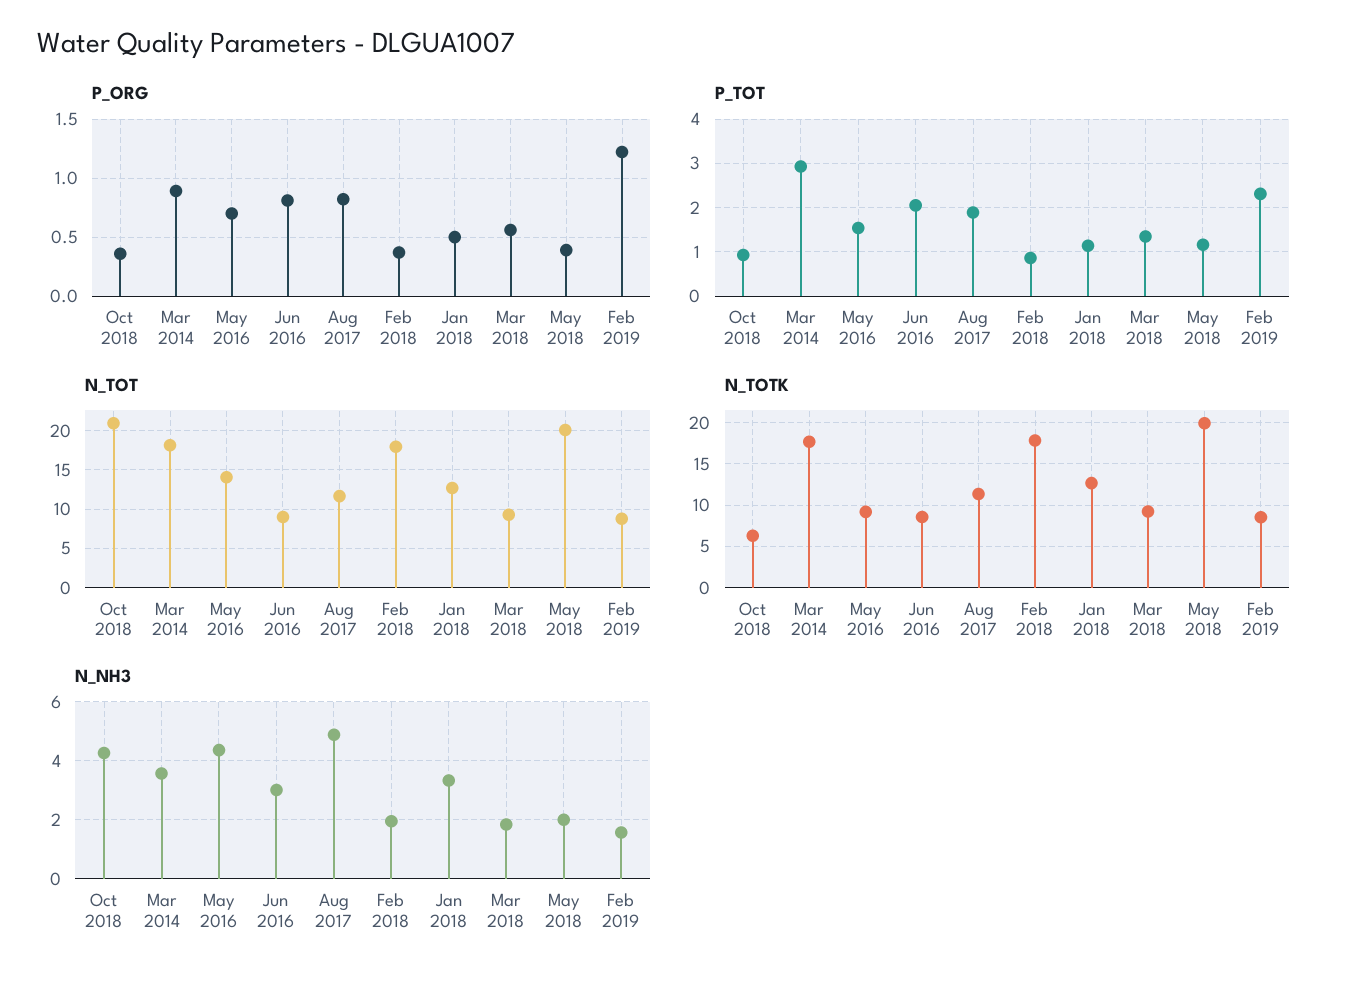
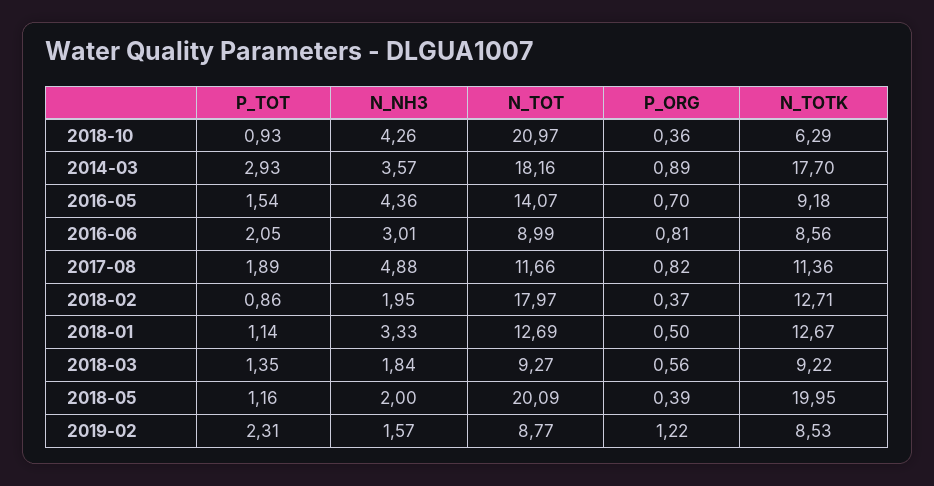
N_TOTK, Feb 2018: 18 -> 12.71

